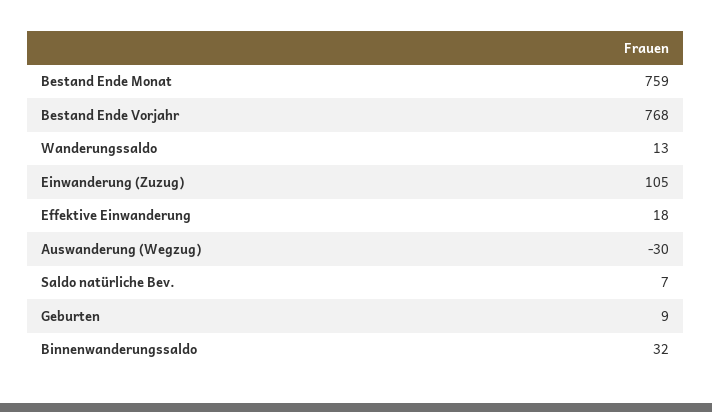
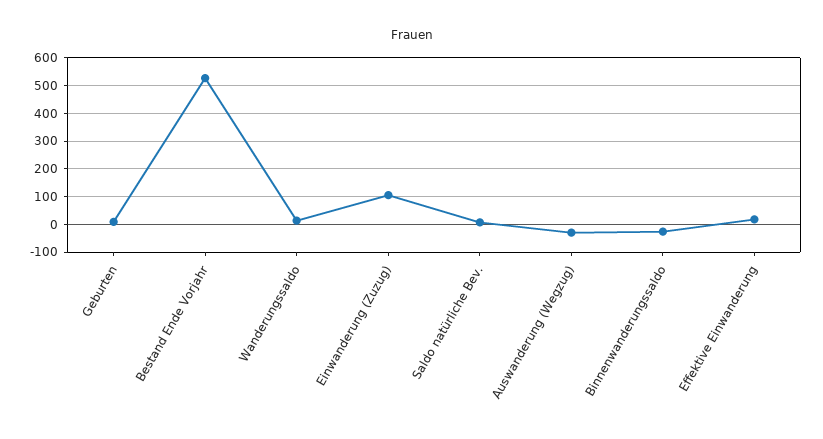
Bestand Ende Monat: 759 -> none
Bestand Ende Vorjahr: 768 -> 525
Binnenwanderungssaldo: 32 -> -25

